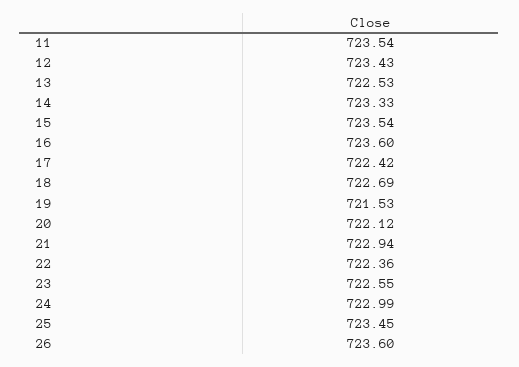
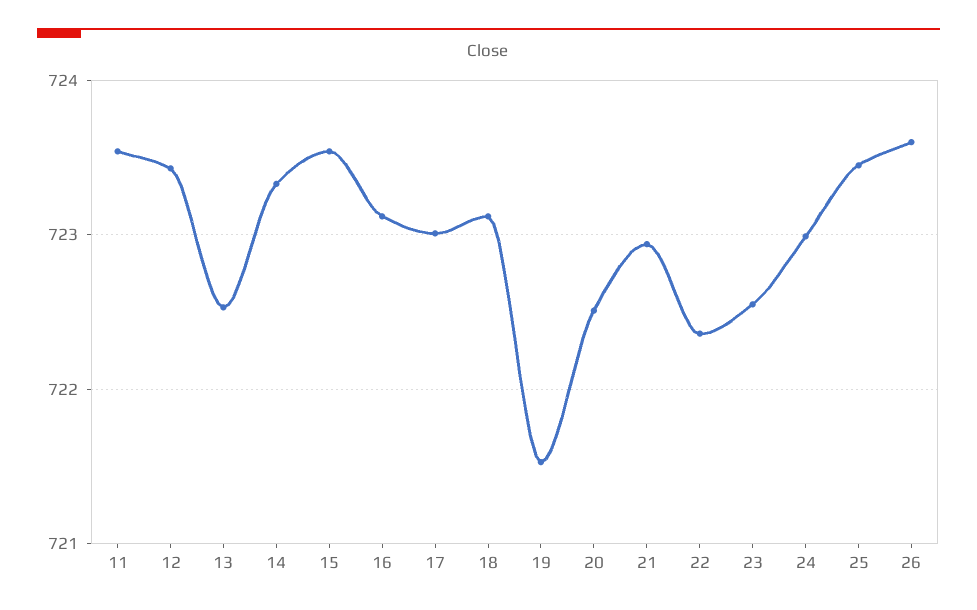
16: 723.6 -> 723.1
17: 722.42 -> 723
18: 722.69 -> 723.1
20: 722.12 -> 722.5

